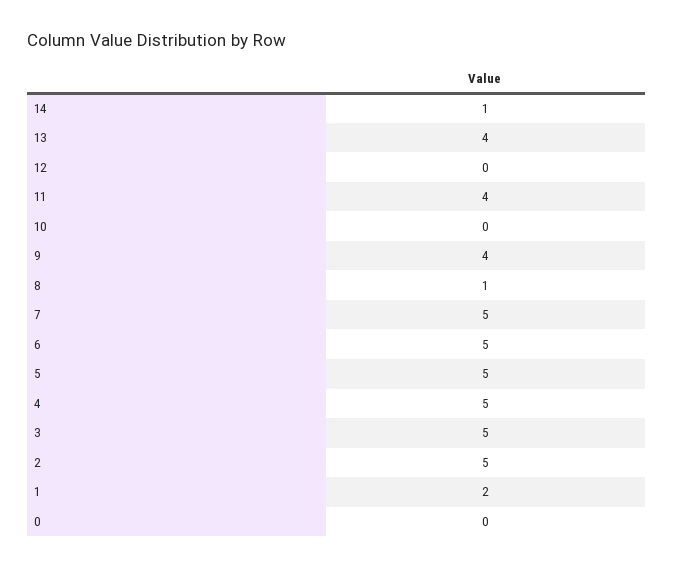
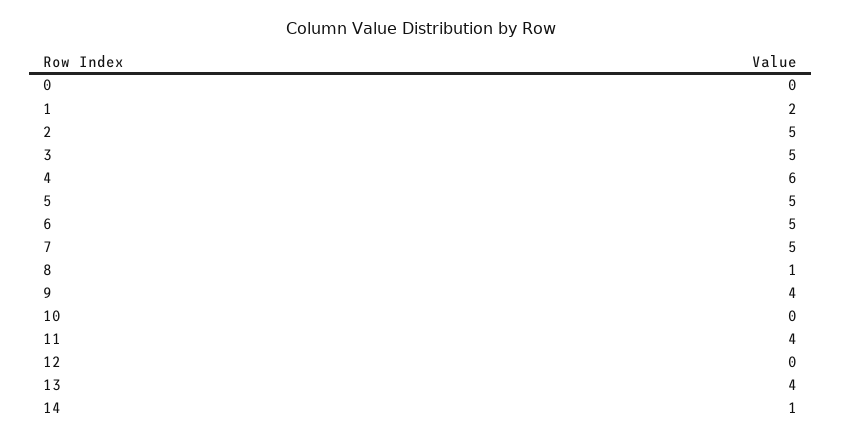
4: 5 -> 6

